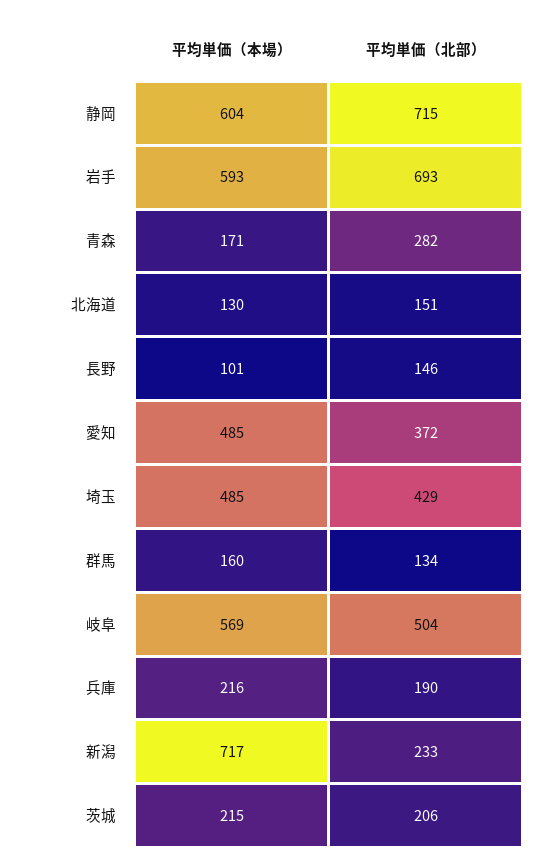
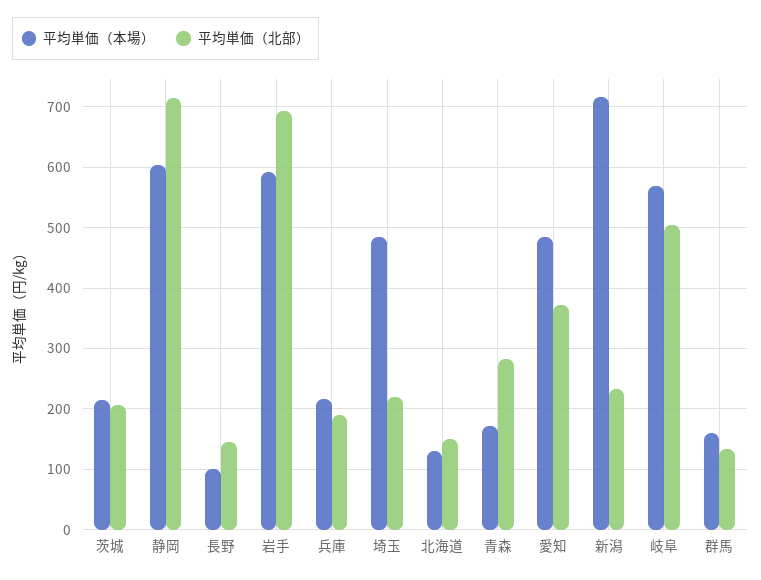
平均単価（北部）, 埼玉: 429 -> 220

